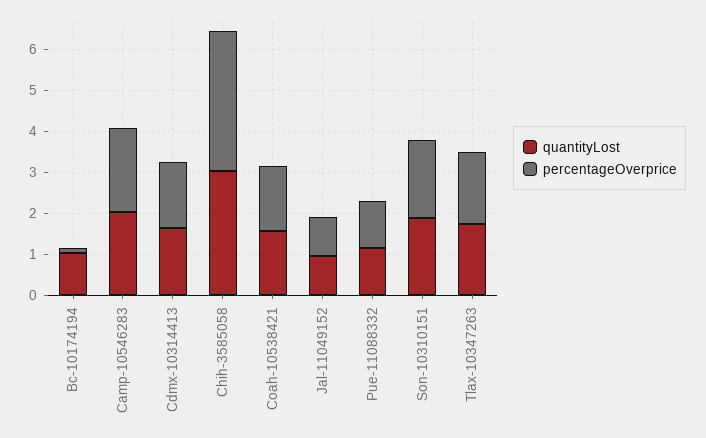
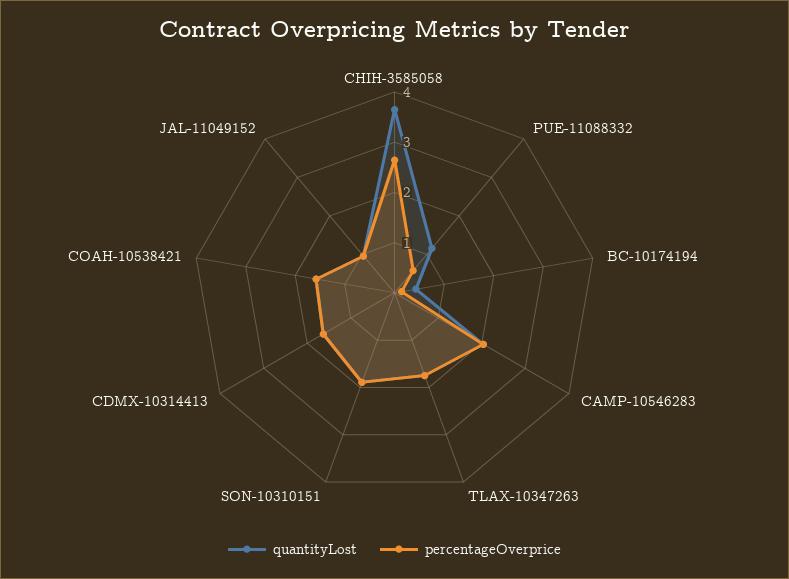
quantityLost, Bc-10174194: 1 -> 0.4
quantityLost, Chih-3585058: 3 -> 3.6
percentageOverprice, Chih-3585058: 3.4 -> 2.6
percentageOverprice, Pue-11088332: 1.2 -> 0.6

